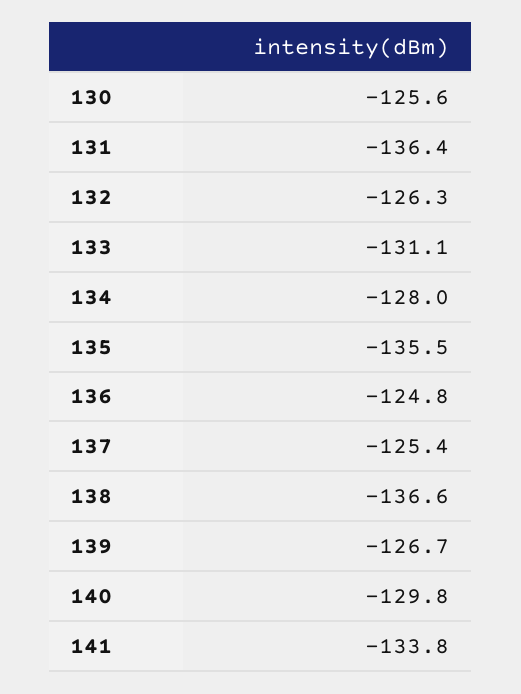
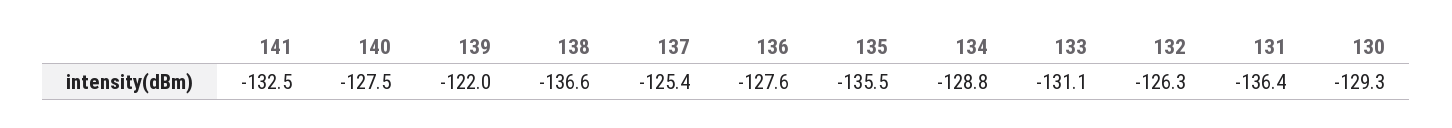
130: -125.6 -> -129.3
134: -128 -> -128.8
136: -124.8 -> -127.6
139: -126.7 -> -122
140: -129.8 -> -127.5
141: -133.8 -> -132.5

